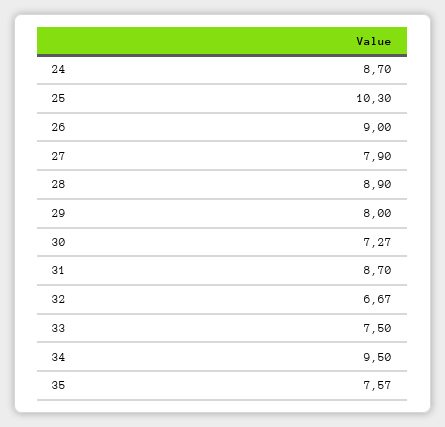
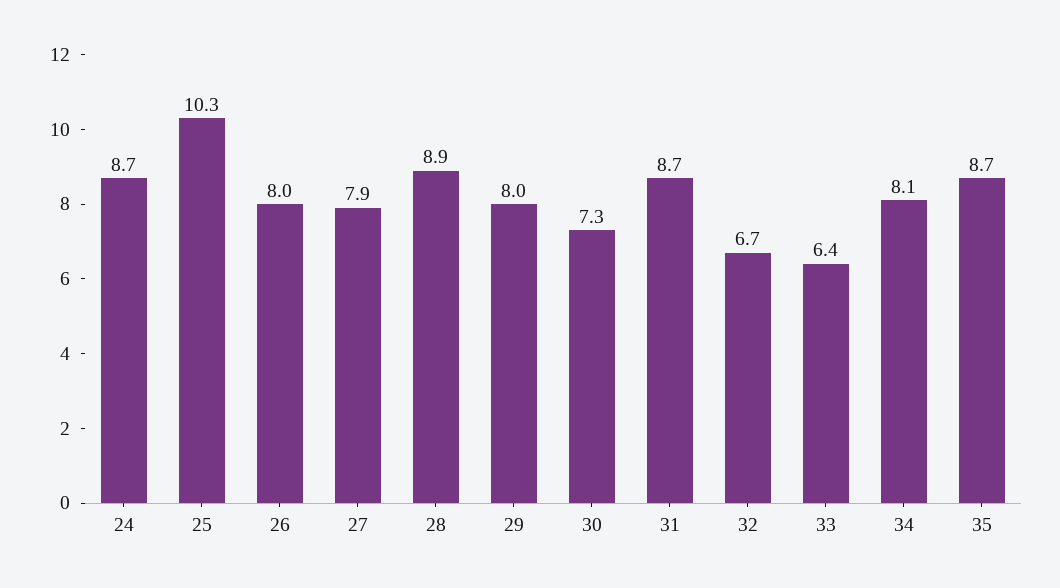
26: 9 -> 8
33: 7.5 -> 6.4
34: 9.5 -> 8.1
35: 7.57 -> 8.7

